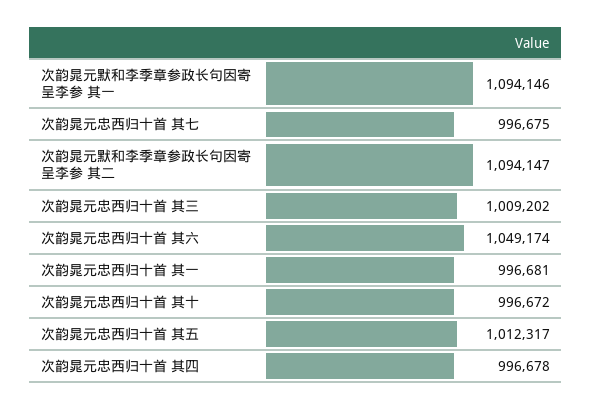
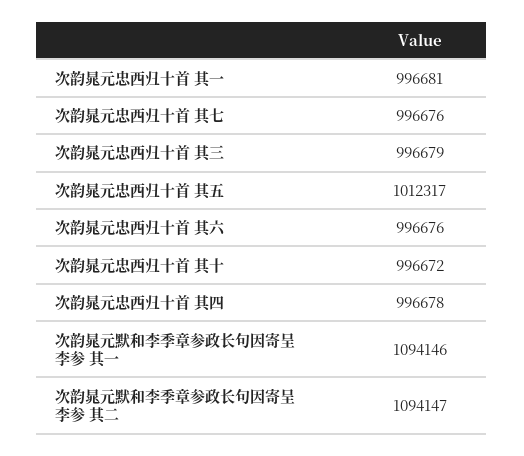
次韵晁元忠西归十首 其七: 996675 -> 996676
次韵晁元忠西归十首 其三: 1009202 -> 996679
次韵晁元忠西归十首 其六: 1049174 -> 996676

